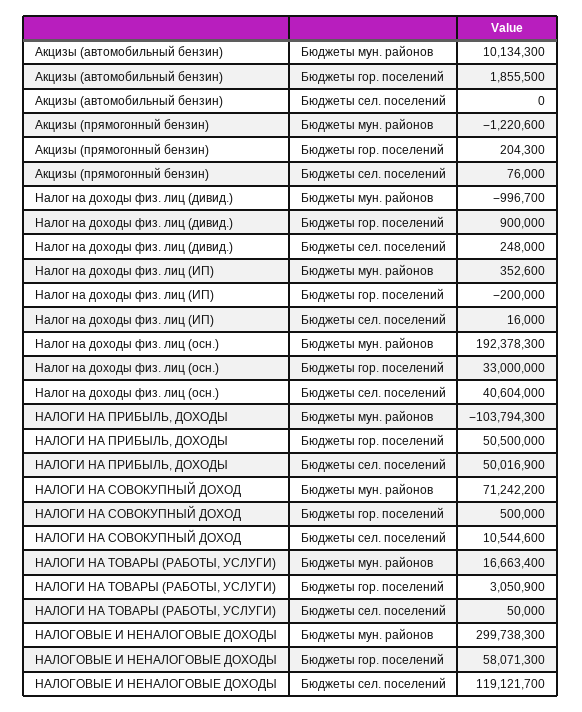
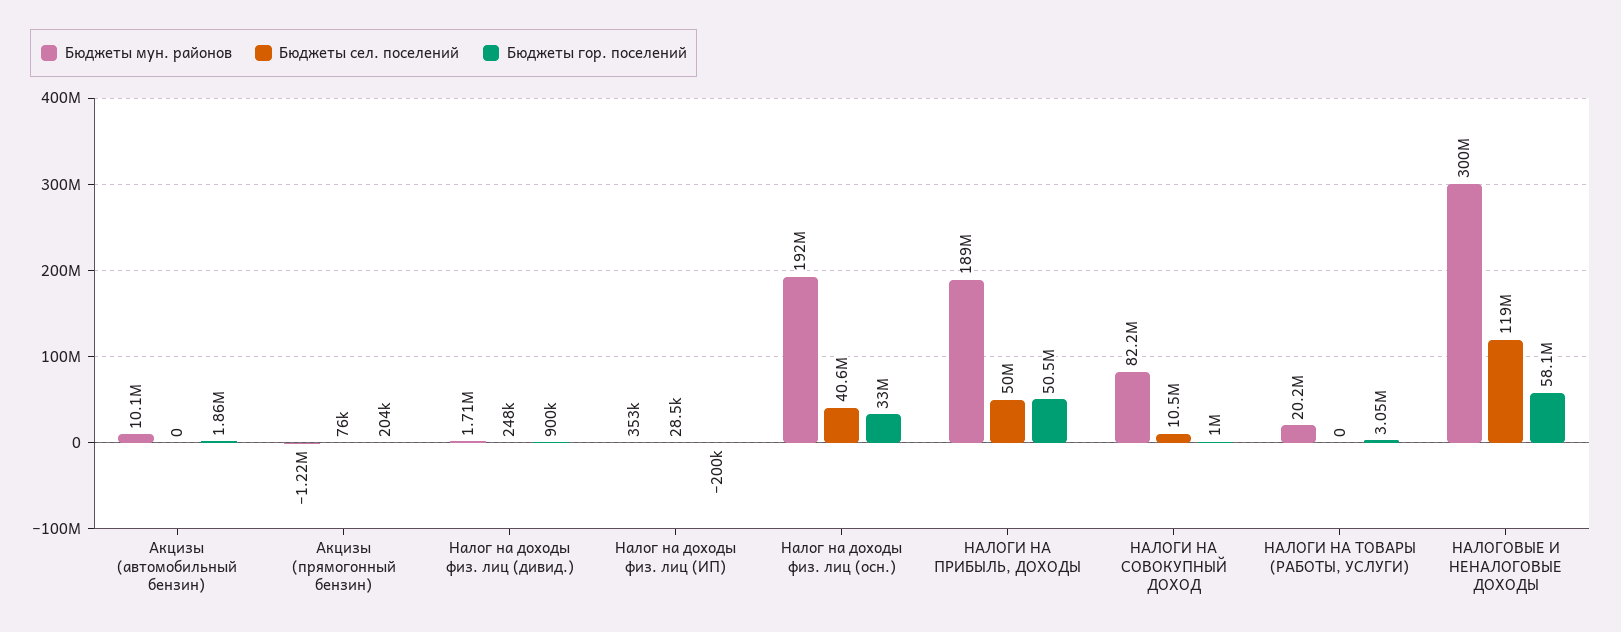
Бюджеты мун. районов, Налог на доходы физ. лиц (дивид.): -996700 -> 1710000
Бюджеты сел. поселений, Налог на доходы физ. лиц (ИП): 16000 -> 28500
Бюджеты мун. районов, НАЛОГИ НА ПРИБЫЛЬ, ДОХОДЫ: -103794300 -> 189000000
Бюджеты мун. районов, НАЛОГИ НА СОВОКУПНЫЙ ДОХОД: 71242200 -> 82200000
Бюджеты гор. поселений, НАЛОГИ НА СОВОКУПНЫЙ ДОХОД: 500000 -> 1000000
Бюджеты мун. районов, НАЛОГИ НА ТОВАРЫ (РАБОТЫ, УСЛУГИ): 16663400 -> 20200000
Бюджеты сел. поселений, НАЛОГИ НА ТОВАРЫ (РАБОТЫ, УСЛУГИ): 50000 -> 0

